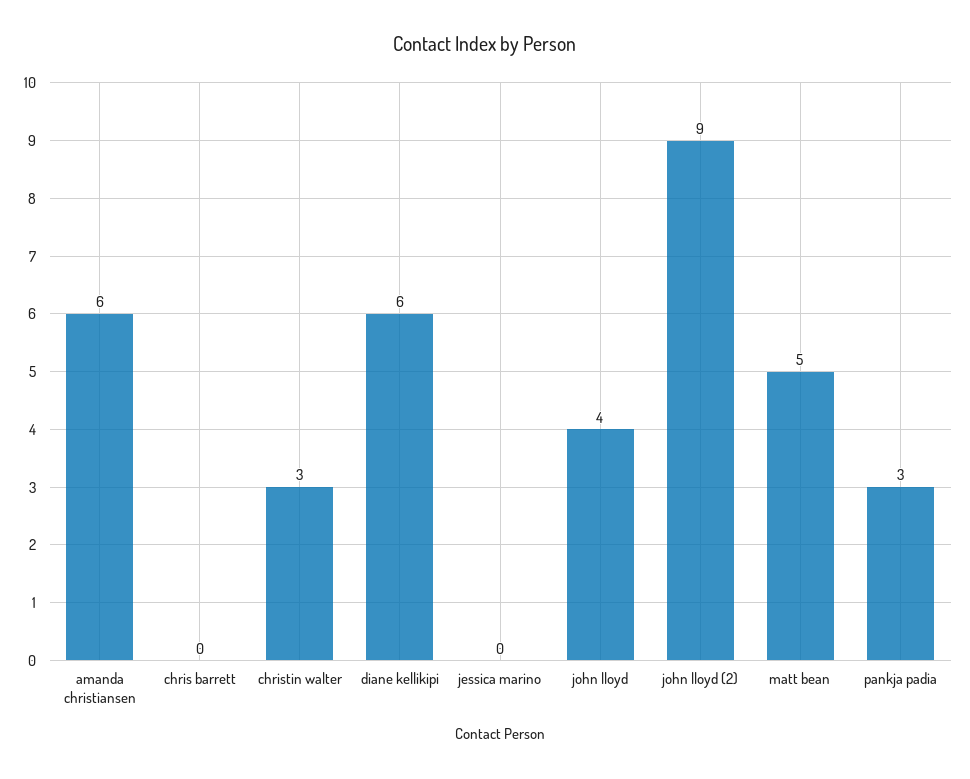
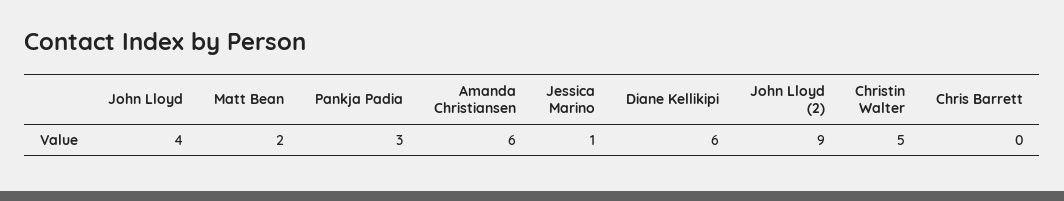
christin walter: 3 -> 5
jessica marino: 0 -> 1
matt bean: 5 -> 2

